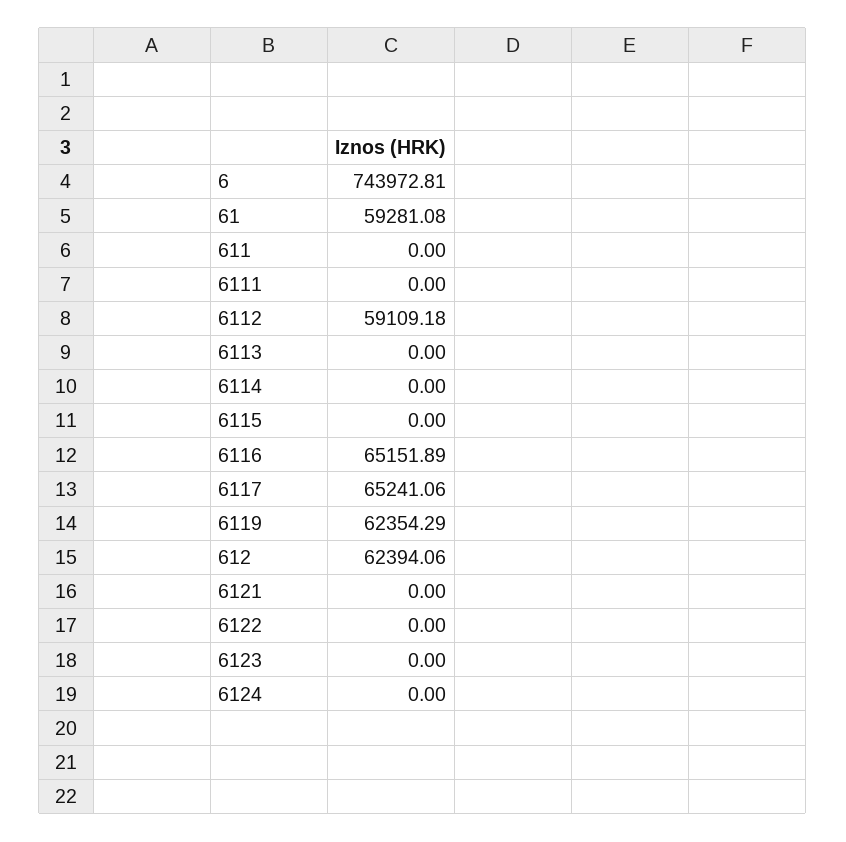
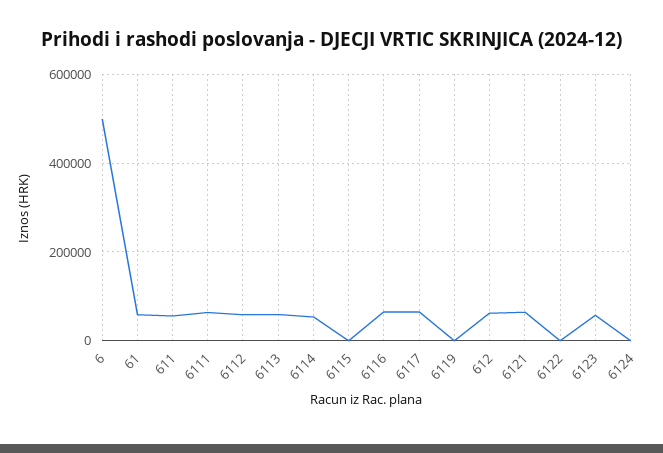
6: 743972.81 -> 500000
611: 0 -> 60000
6111: 0 -> 60000
6113: 0 -> 60000
6114: 0 -> 60000
6119: 62354.29 -> 0
6121: 0 -> 60000
6123: 0 -> 60000

